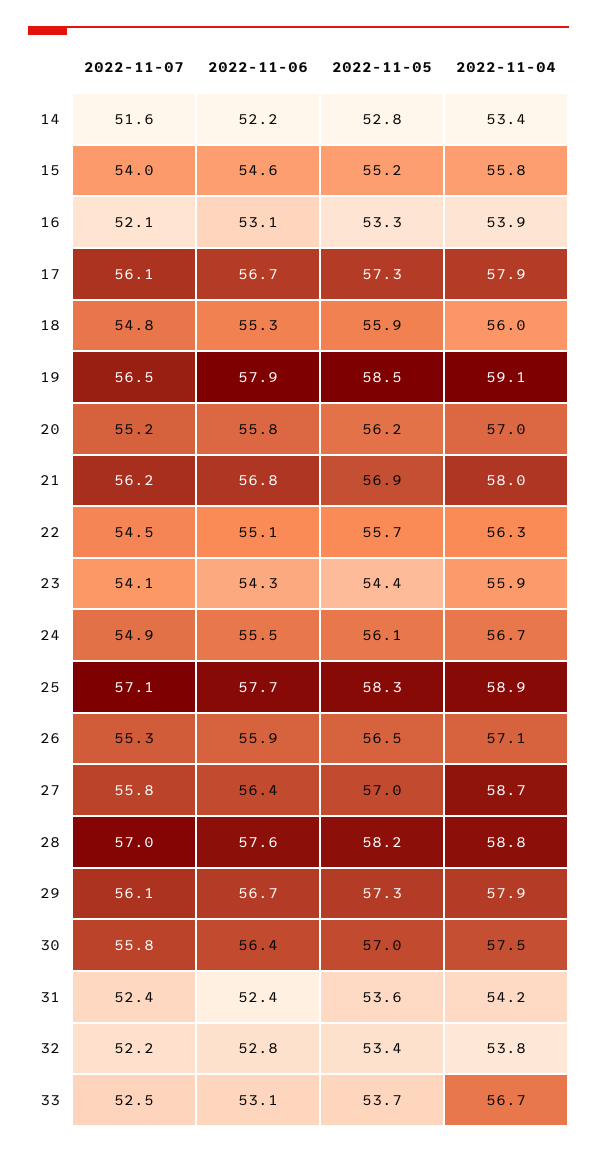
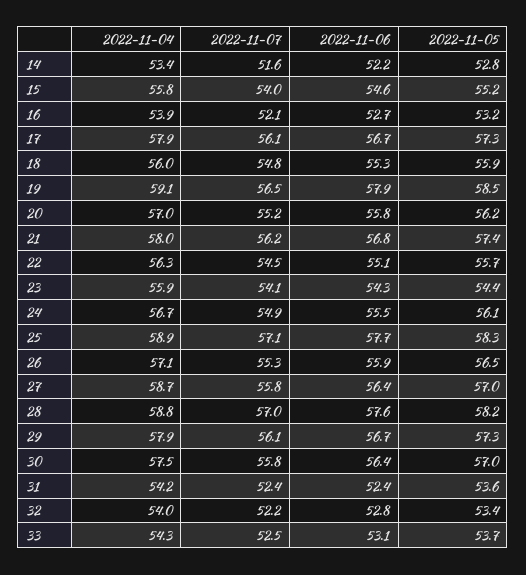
2022-11-06, 16: 53.1 -> 52.7
2022-11-05, 16: 53.3 -> 53.2
2022-11-05, 21: 56.9 -> 57.4
2022-11-04, 32: 53.8 -> 54
2022-11-04, 33: 56.7 -> 54.3

